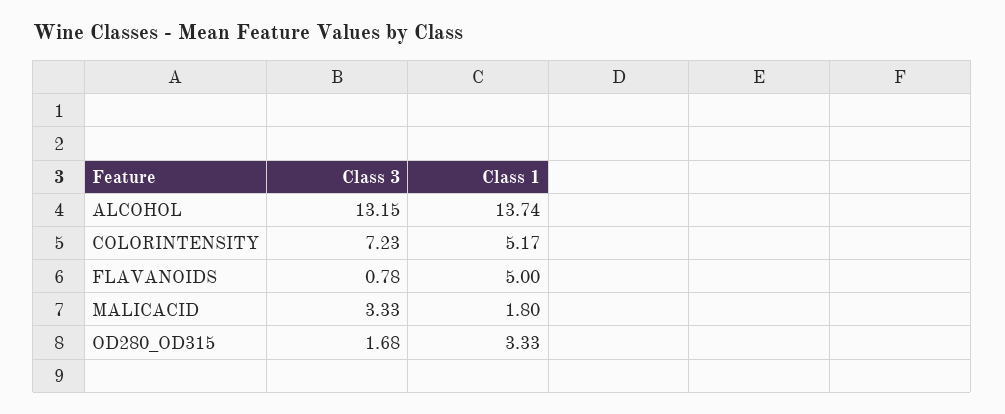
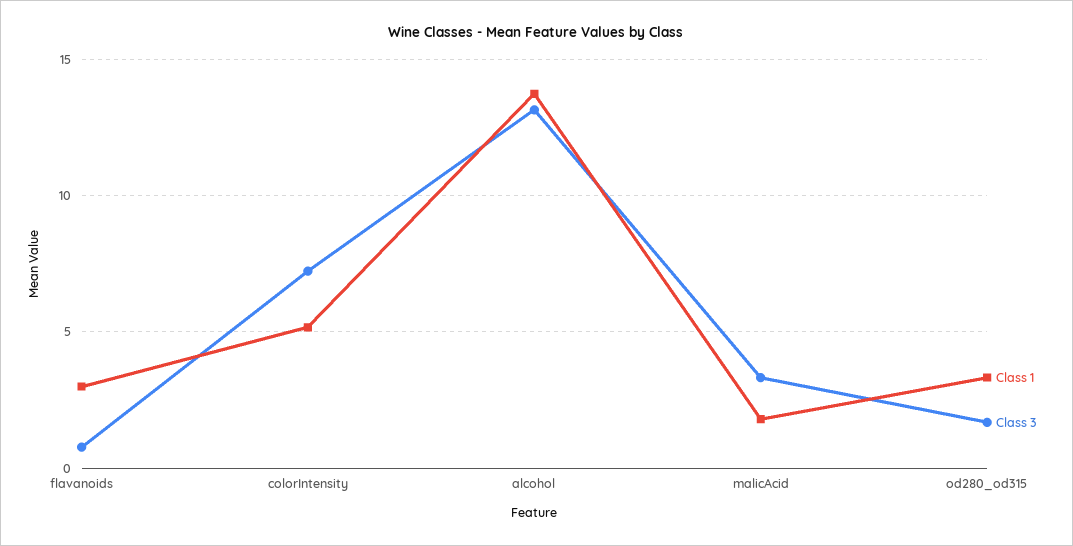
Class 1, FLAVANOIDS: 5 -> 3

